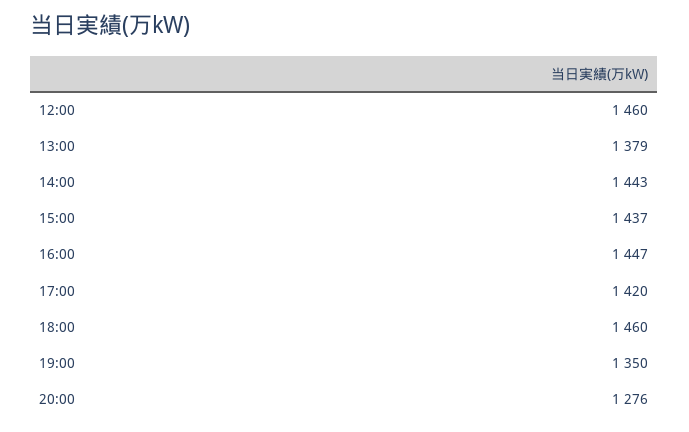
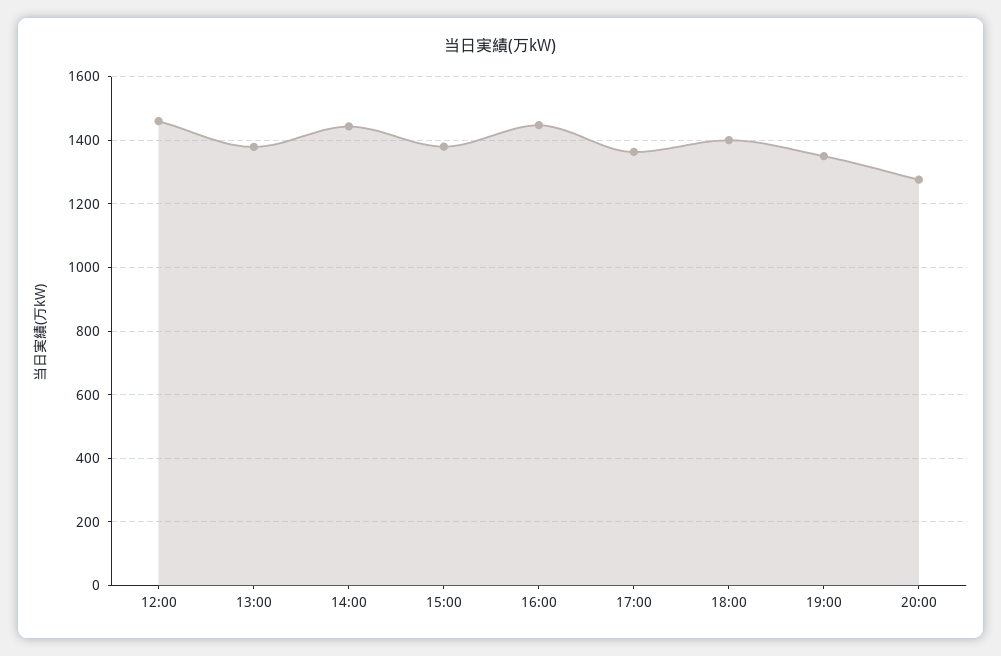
15:00: 1437 -> 1380
17:00: 1420 -> 1360
18:00: 1460 -> 1400

